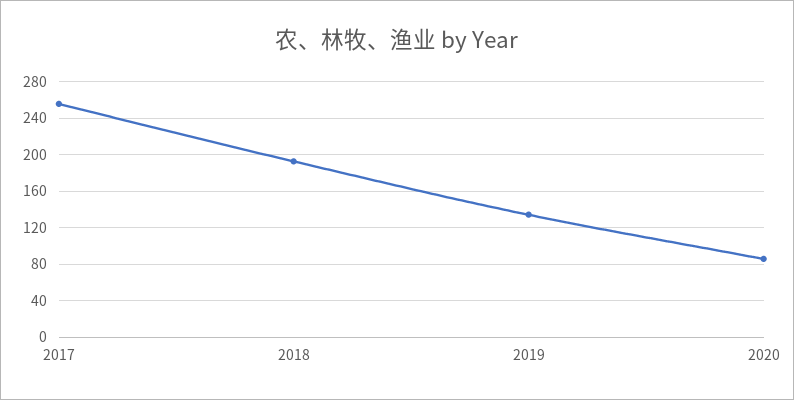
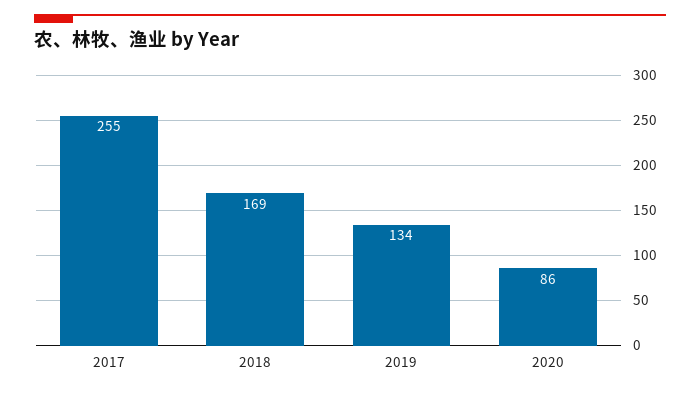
2018: 190 -> 169

